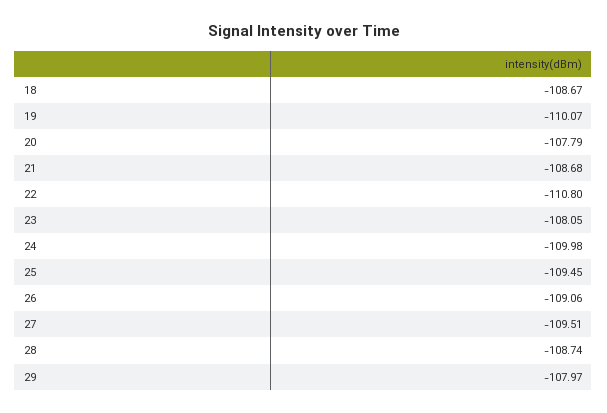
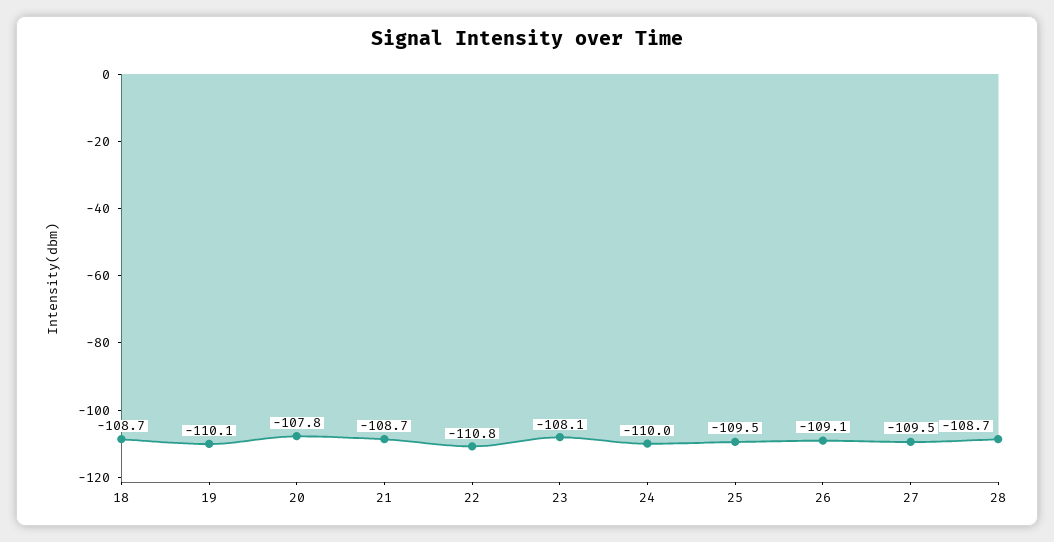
29: -107.97 -> none

